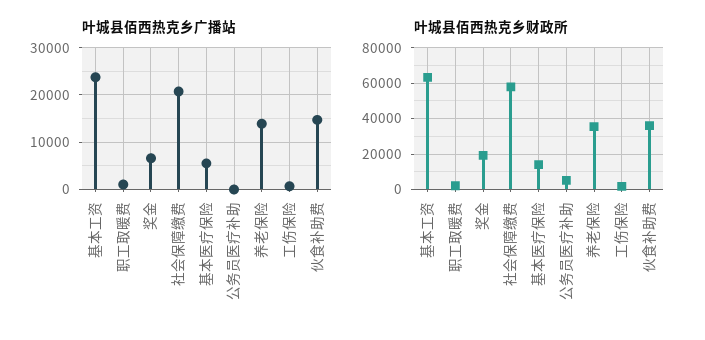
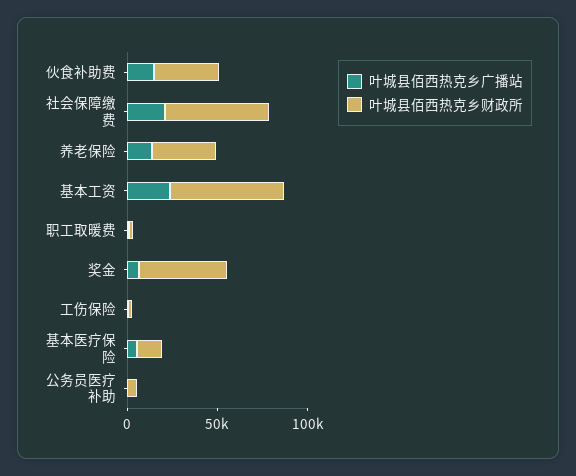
叶城县佰西热克乡财政所, 奖金: 20000 -> 50000

